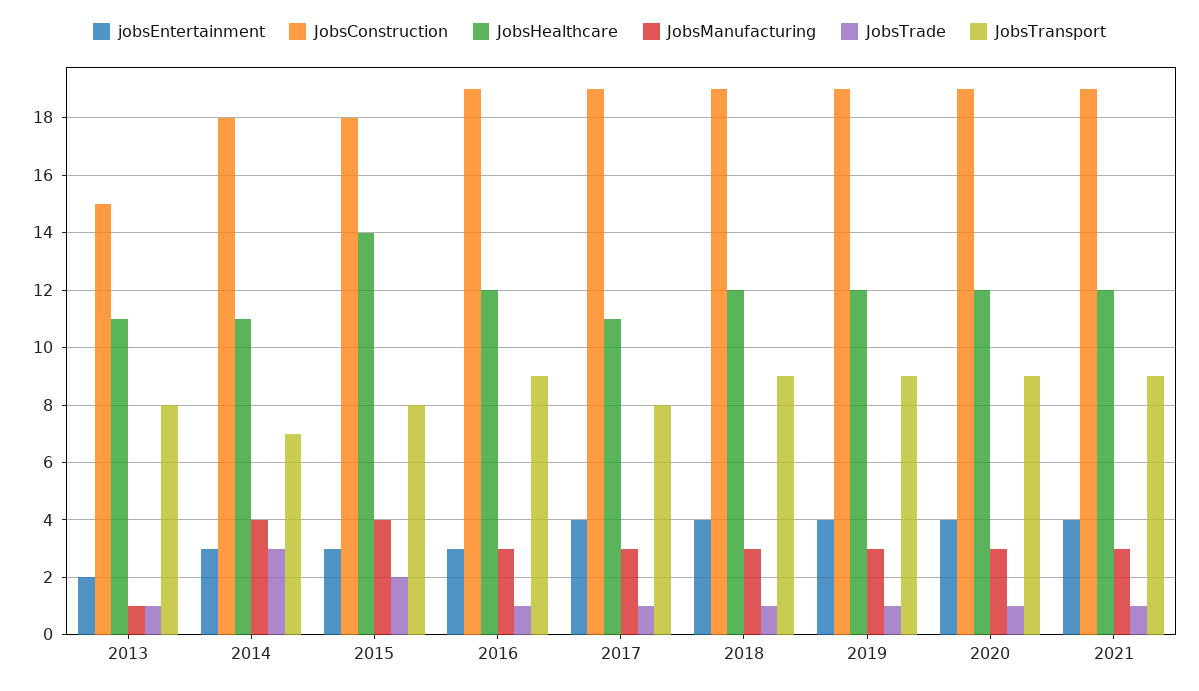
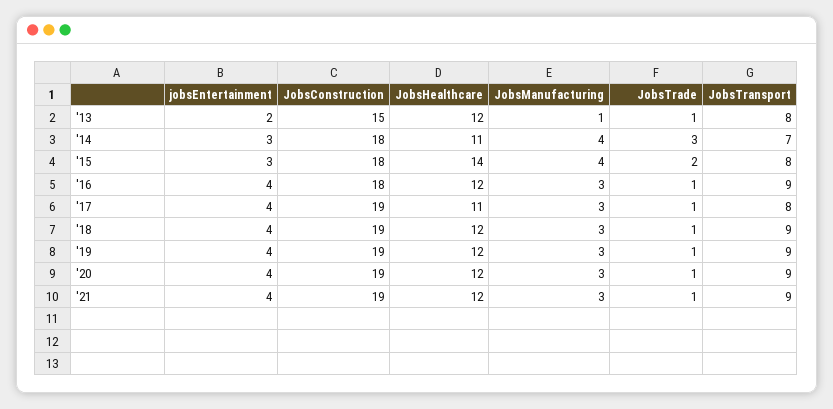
JobsHealthcare, 2013: 11 -> 12
jobsEntertainment, 2016: 3 -> 4
JobsConstruction, 2016: 19 -> 18

